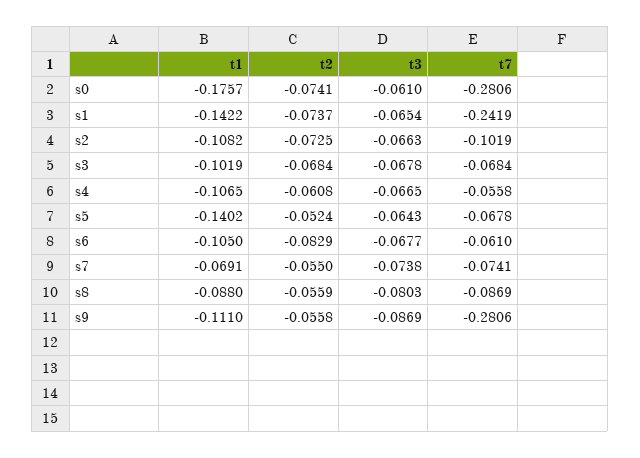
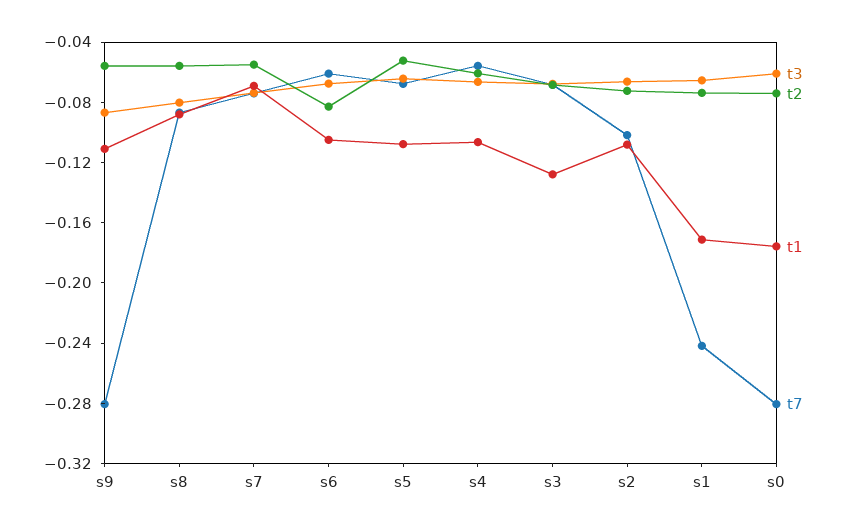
t1, s1: -0.1422 -> -0.17
t1, s3: -0.1019 -> -0.13
t1, s5: -0.1402 -> -0.11

